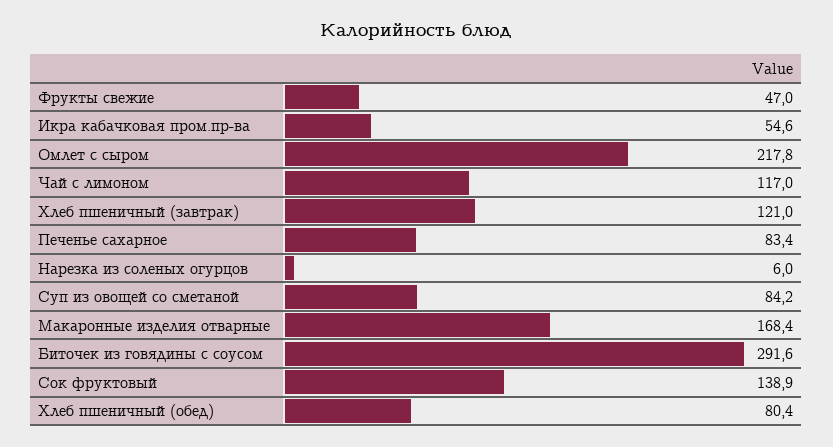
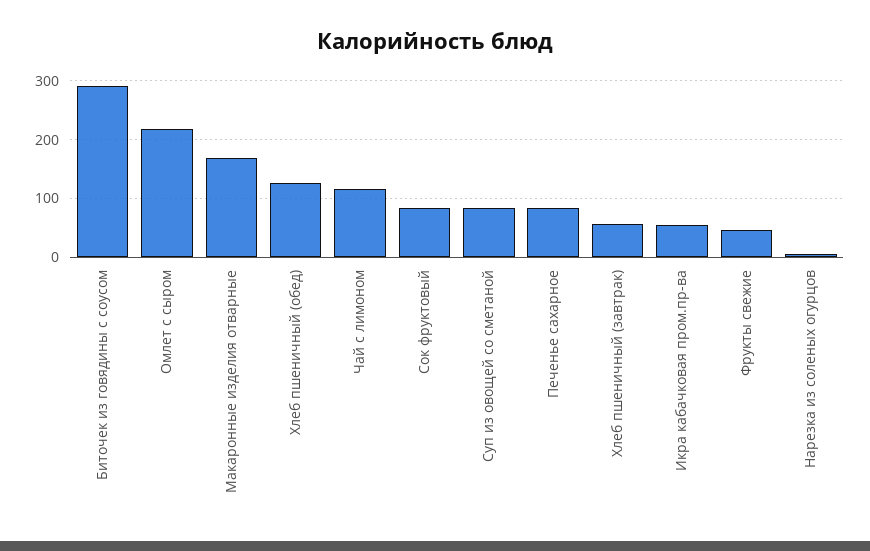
Хлеб пшеничный (завтрак): 121 -> 60
Сок фруктовый: 138.9 -> 80
Хлеб пшеничный (обед): 80.4 -> 120

